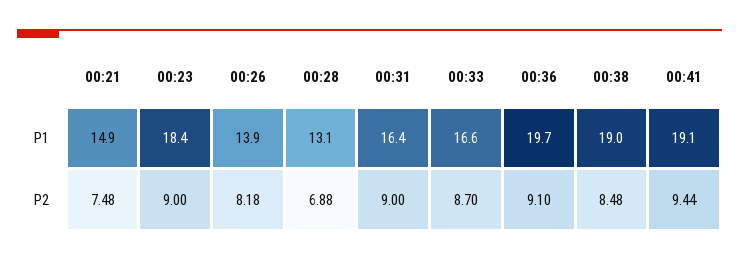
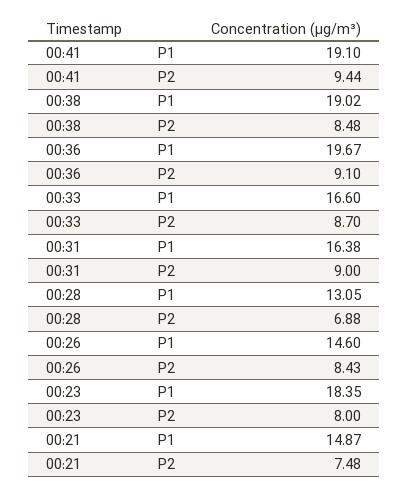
00:26, P1: 13.9 -> 14.6
00:23, P2: 9 -> 8
00:26, P2: 8.18 -> 8.43

